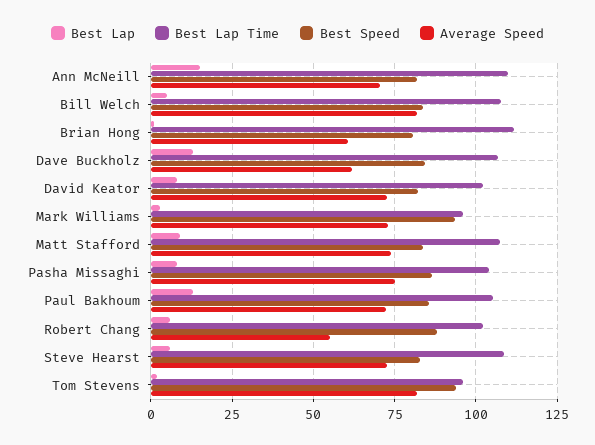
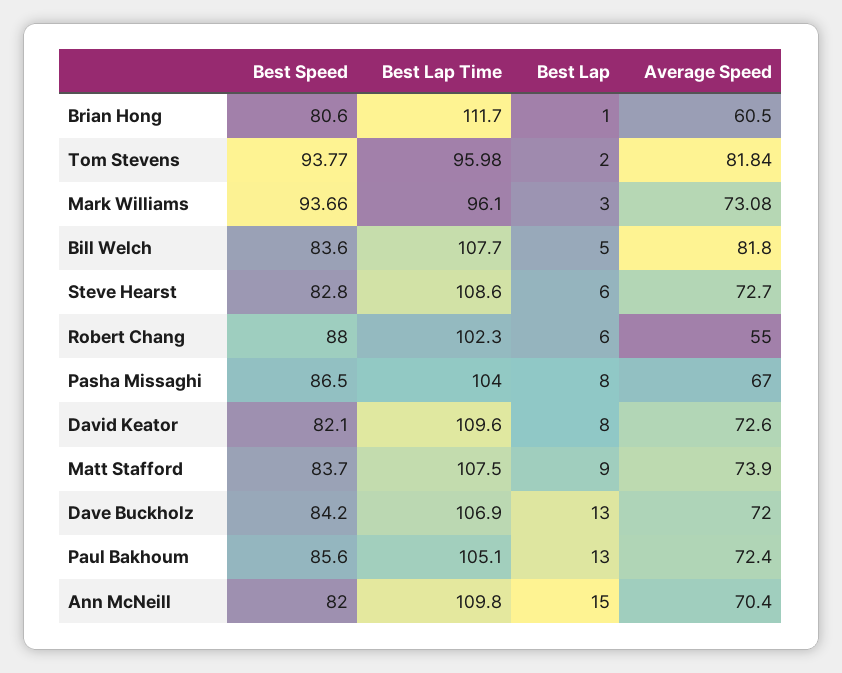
Average Speed, Dave Buckholz: 62.5 -> 72
Best Lap Time, David Keator: 102.5 -> 109.6
Average Speed, Pasha Missaghi: 75 -> 67

